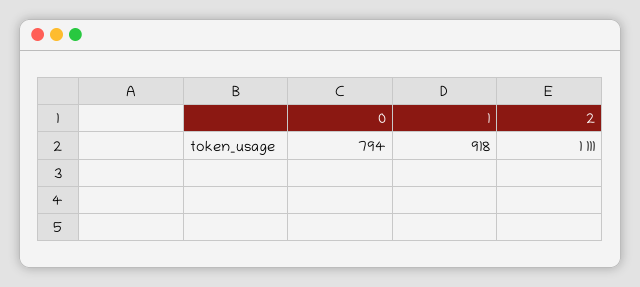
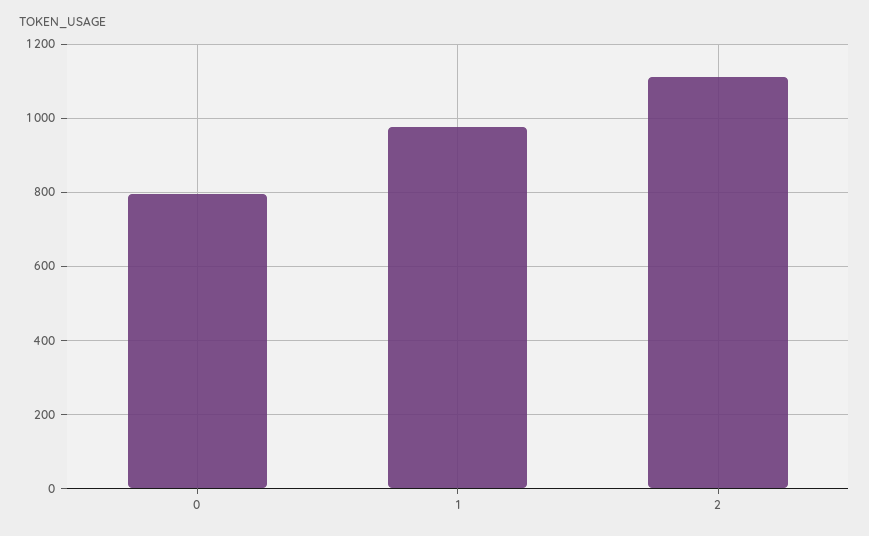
1: 918 -> 980

